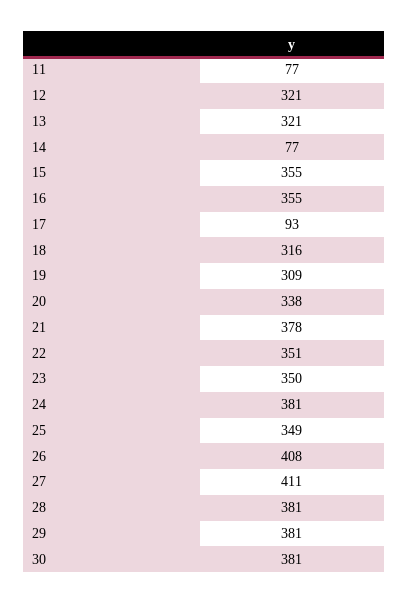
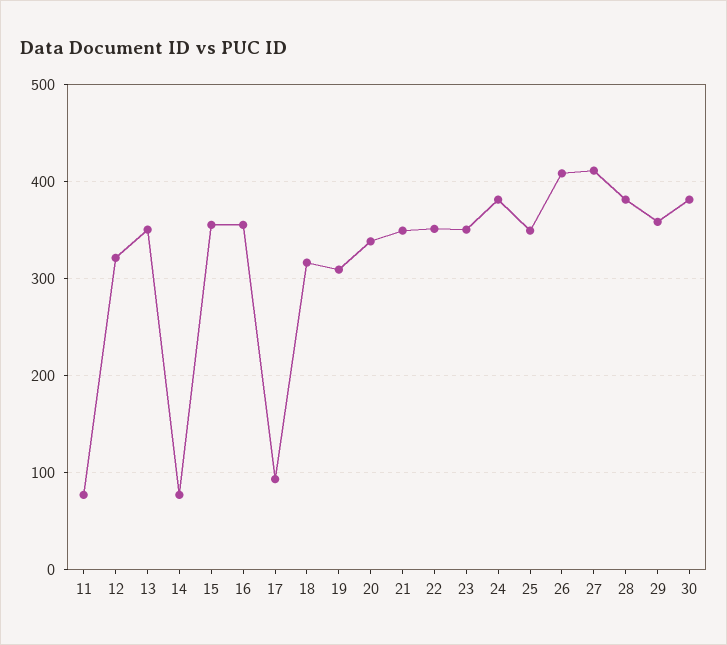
13: 321 -> 350
21: 378 -> 350
29: 381 -> 360

